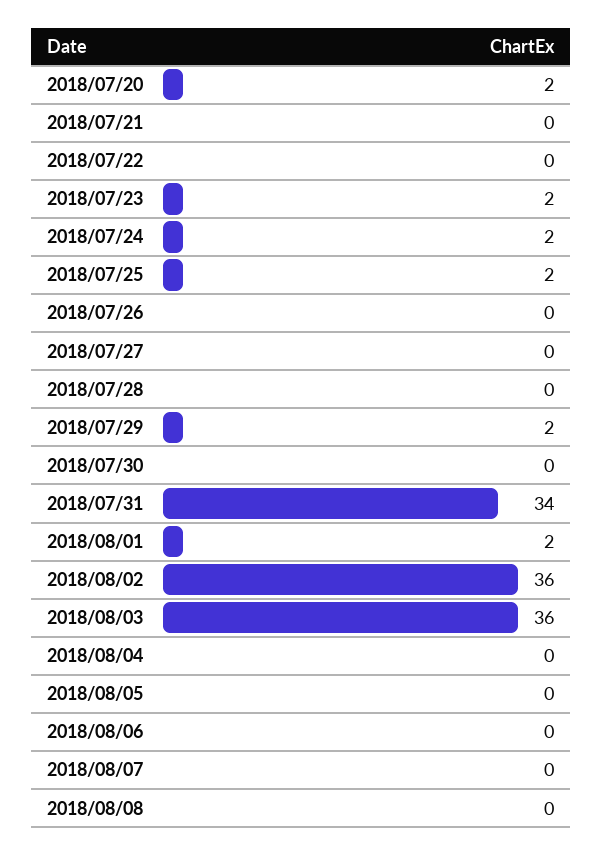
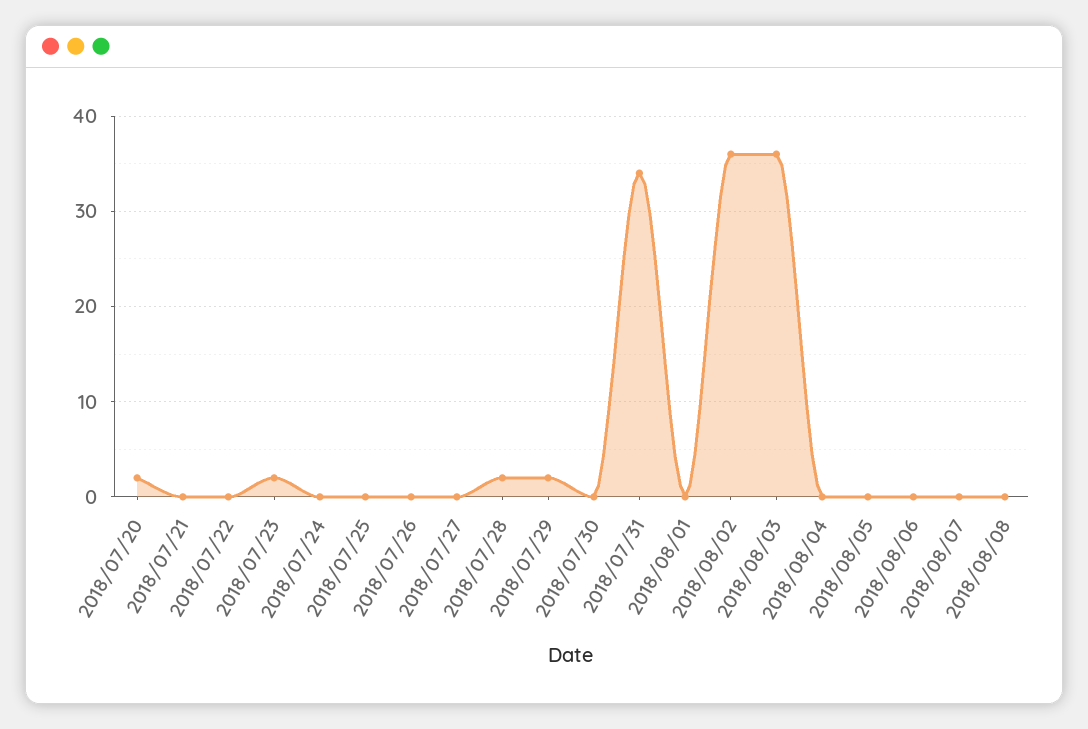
2018/07/24: 2 -> 0
2018/07/25: 2 -> 0
2018/07/28: 0 -> 2
2018/08/01: 2 -> 0

